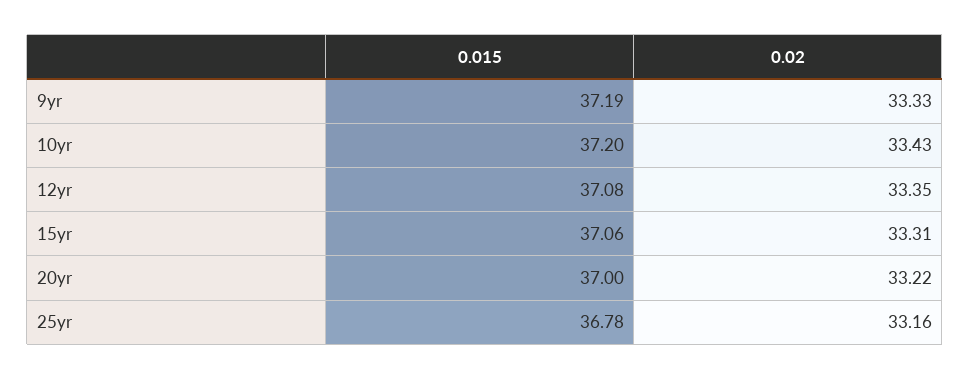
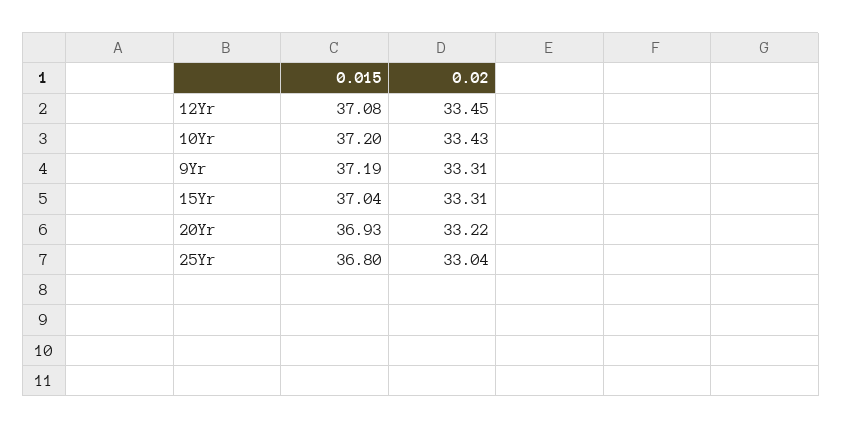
0.02, 9yr: 33.33 -> 33.31
0.02, 12yr: 33.35 -> 33.45
0.015, 15yr: 37.06 -> 37.04
0.015, 20yr: 37 -> 36.93
0.015, 25yr: 36.78 -> 36.8
0.02, 25yr: 33.16 -> 33.04

